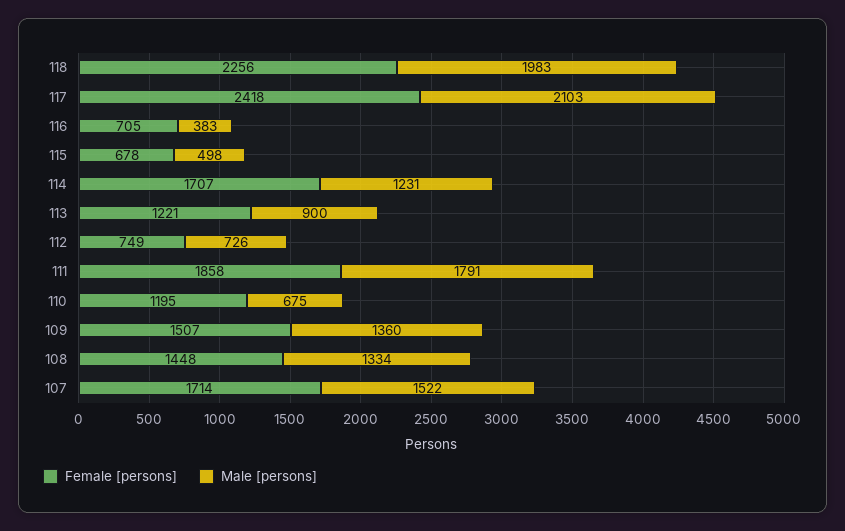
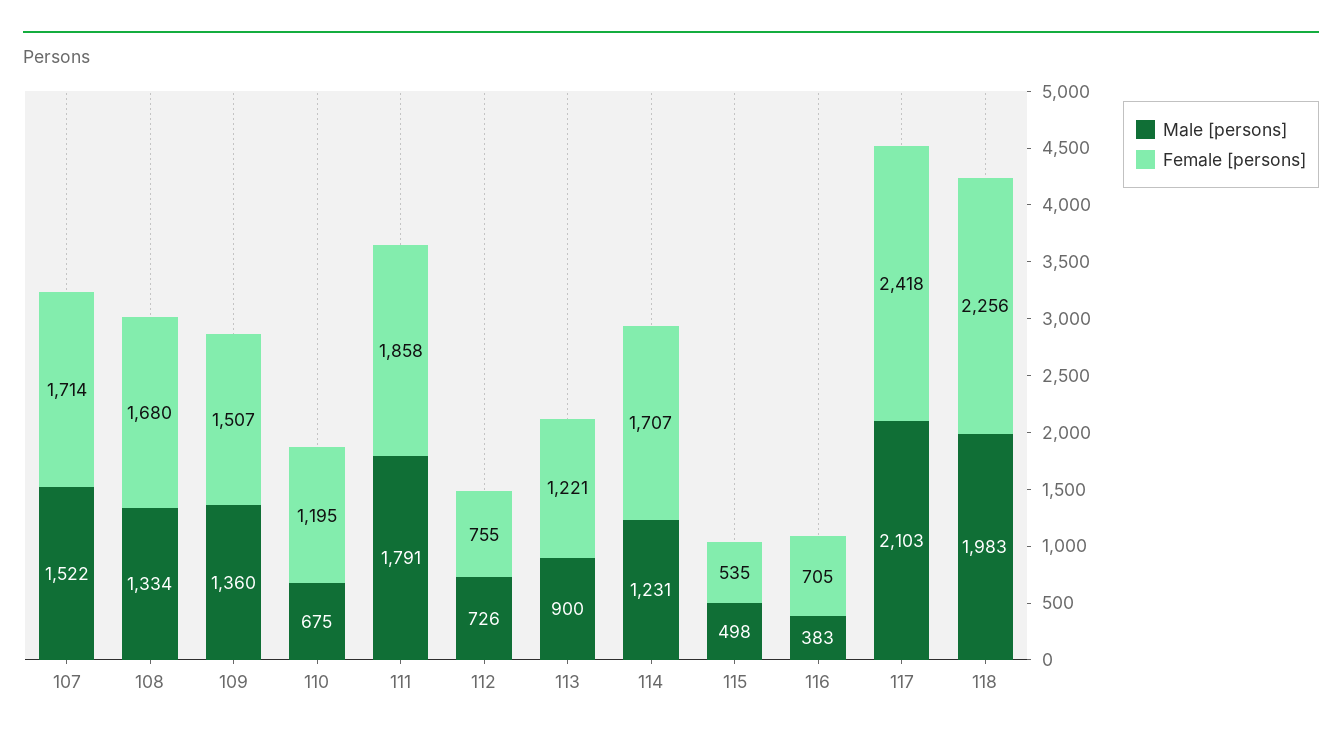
Female [persons], 115: 678 -> 535
Female [persons], 112: 749 -> 755
Female [persons], 108: 1448 -> 1680

